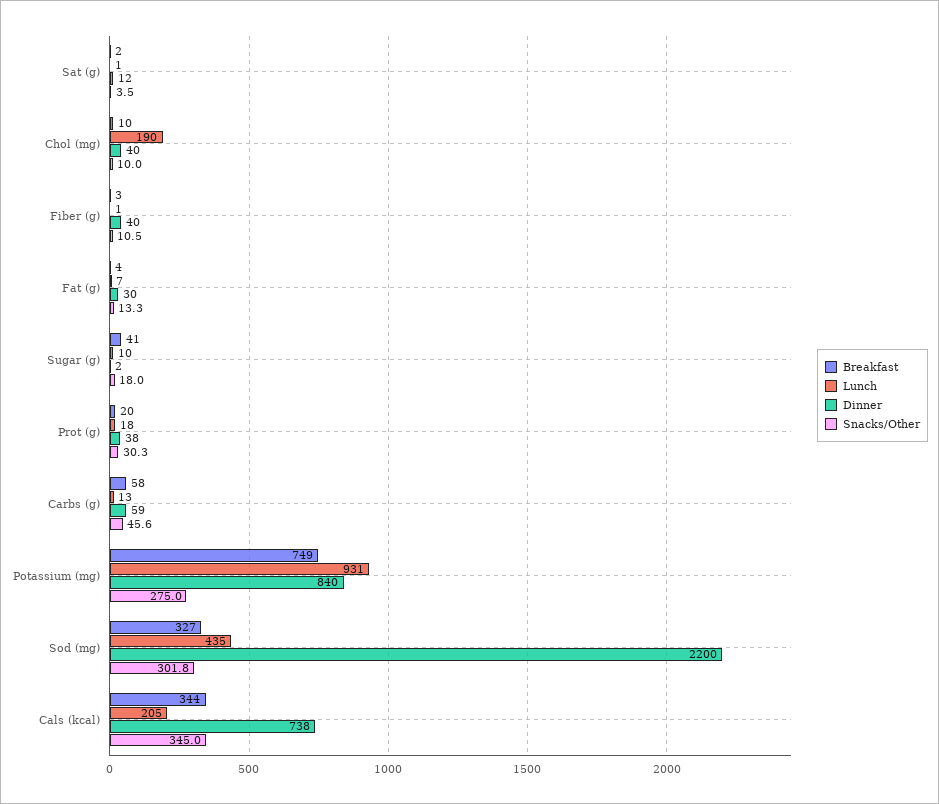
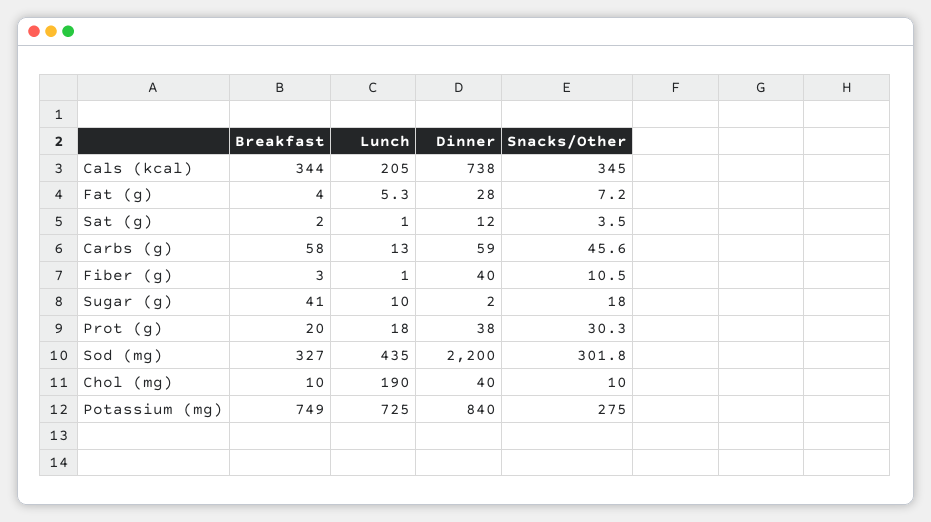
Lunch, Fat (g): 7 -> 5.3
Dinner, Fat (g): 30 -> 28
Snacks/Other, Fat (g): 13.3 -> 7.2
Lunch, Potassium (mg): 931 -> 725

